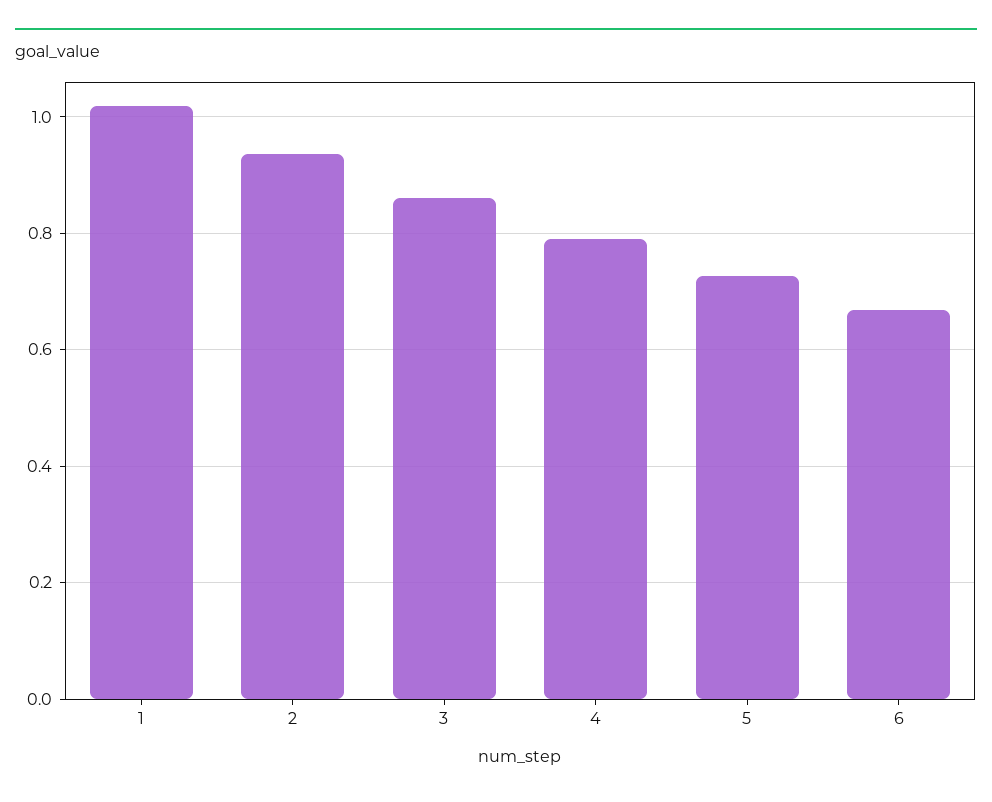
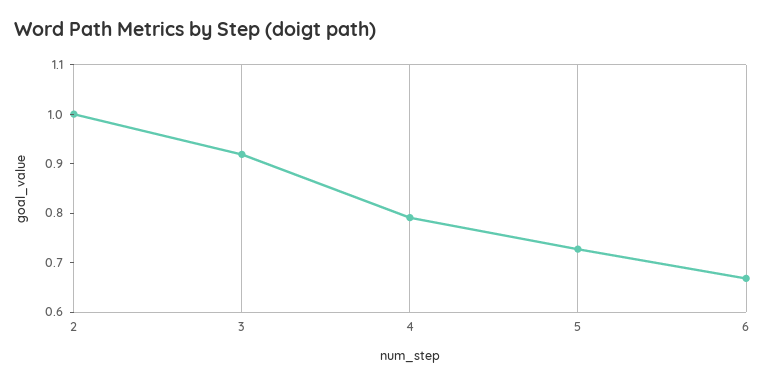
1: 1.02 -> none
2: 0.94 -> 1
3: 0.86 -> 0.92

